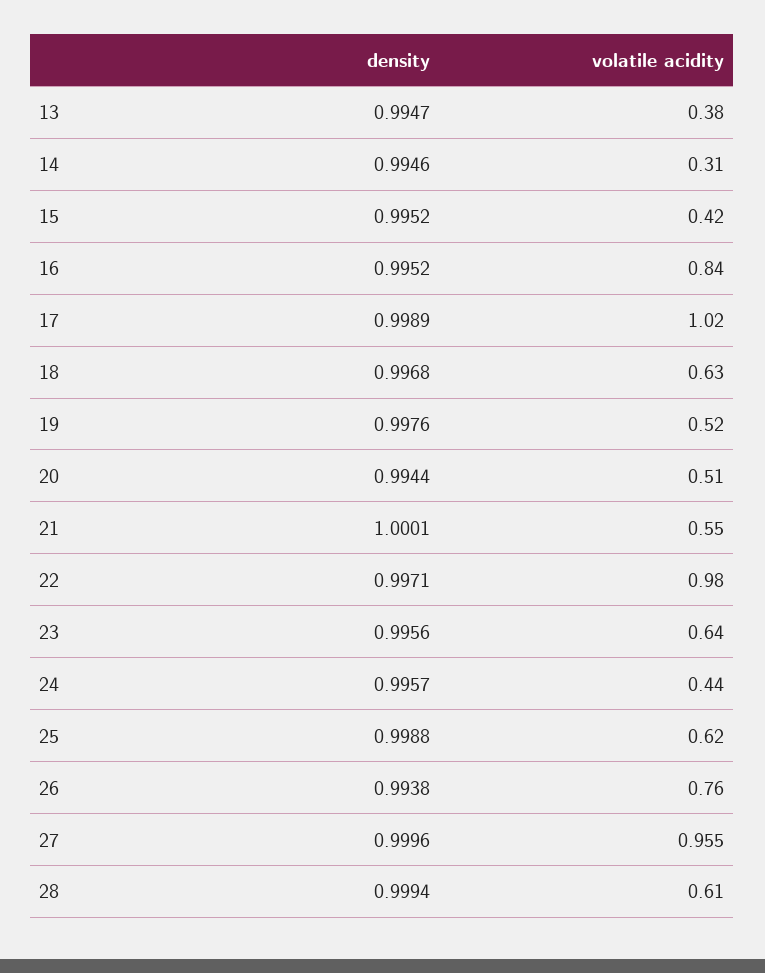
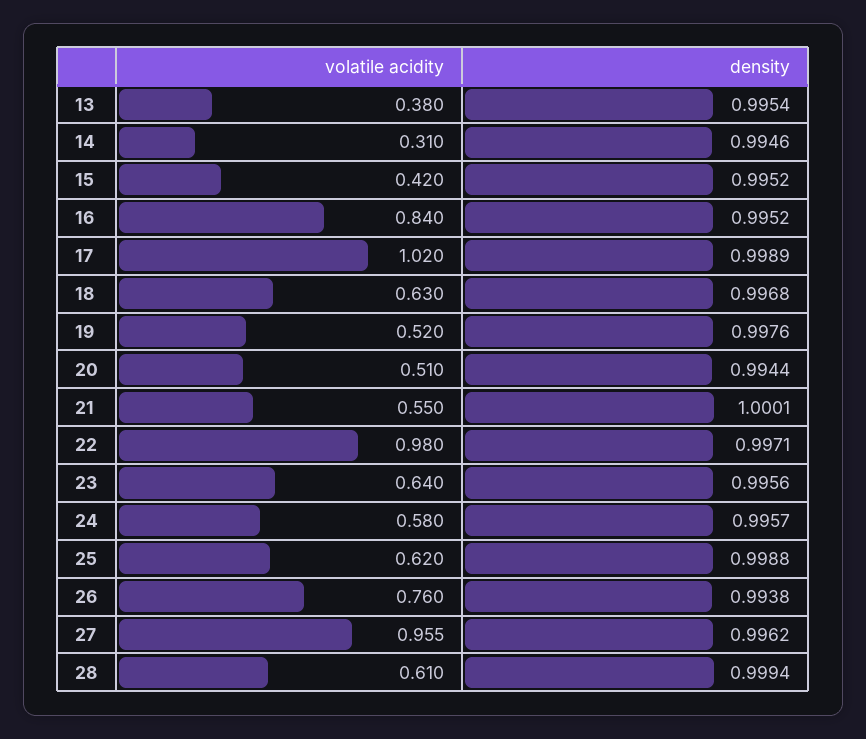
density, 13: 0.9947 -> 0.9954
volatile acidity, 24: 0.44 -> 0.58
density, 27: 0.9996 -> 0.9962

